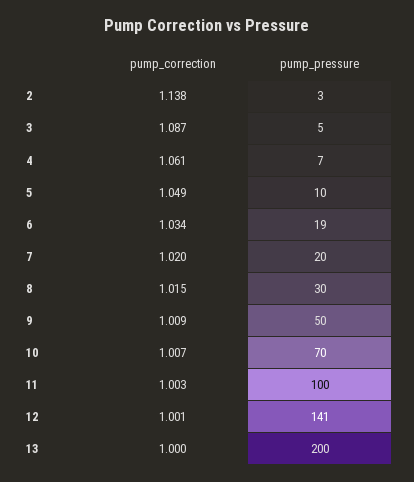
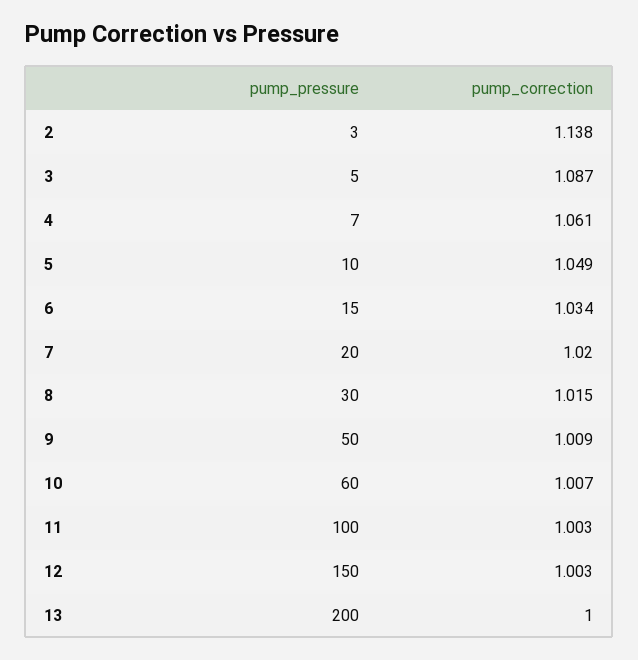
pump_pressure, 6: 19 -> 15
pump_pressure, 10: 70 -> 60
pump_correction, 12: 1.001 -> 1.003
pump_pressure, 12: 141 -> 150

